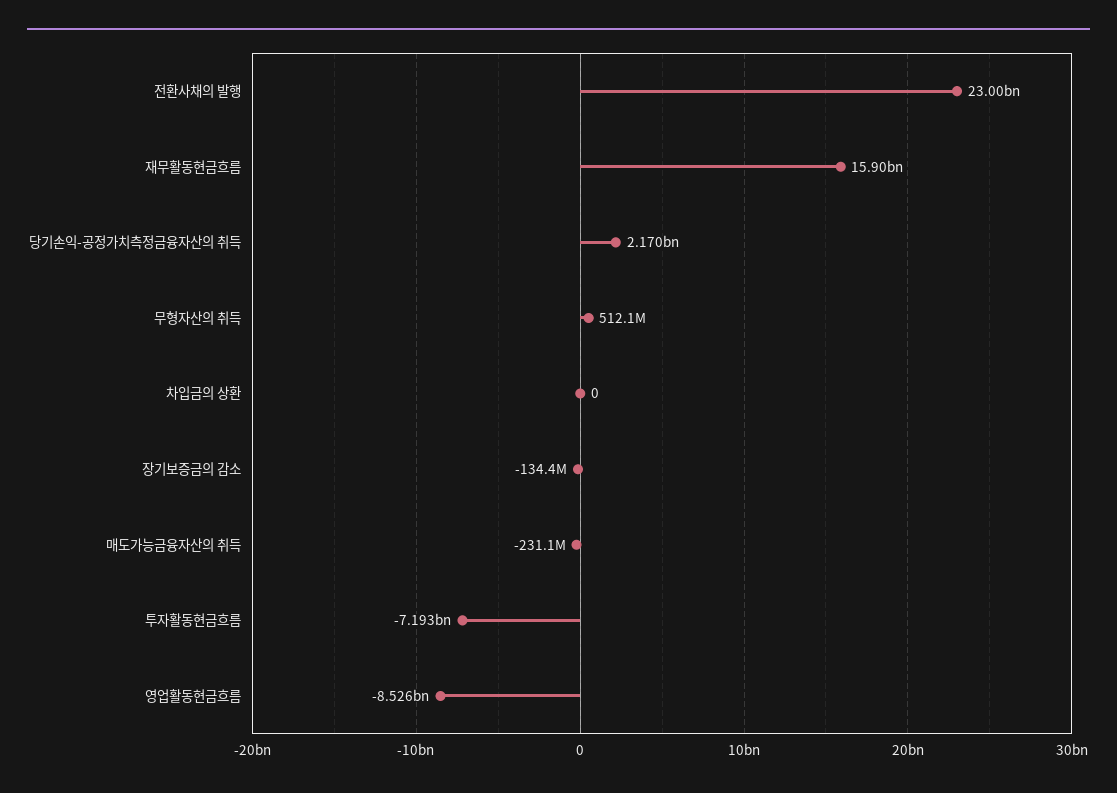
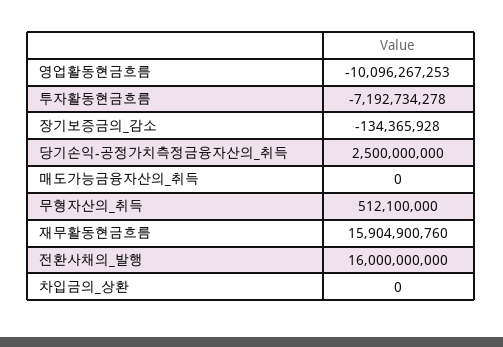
전환사채의 발행: 23000000000 -> 16000000000
당기손익-공정가치측정금융자산의 취득: 2170000000 -> 2500000000
매도가능금융자산의 취득: -231100000 -> 0
영업활동현금흐름: -8526000000 -> -10096267253

